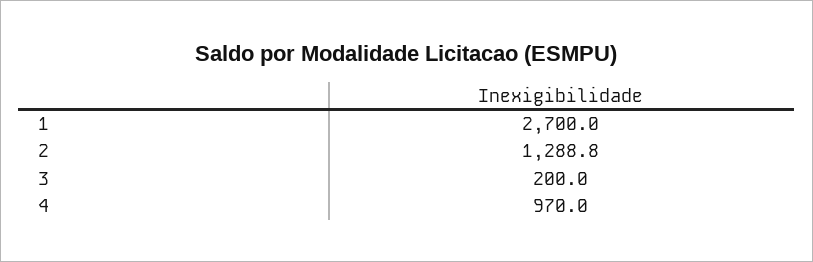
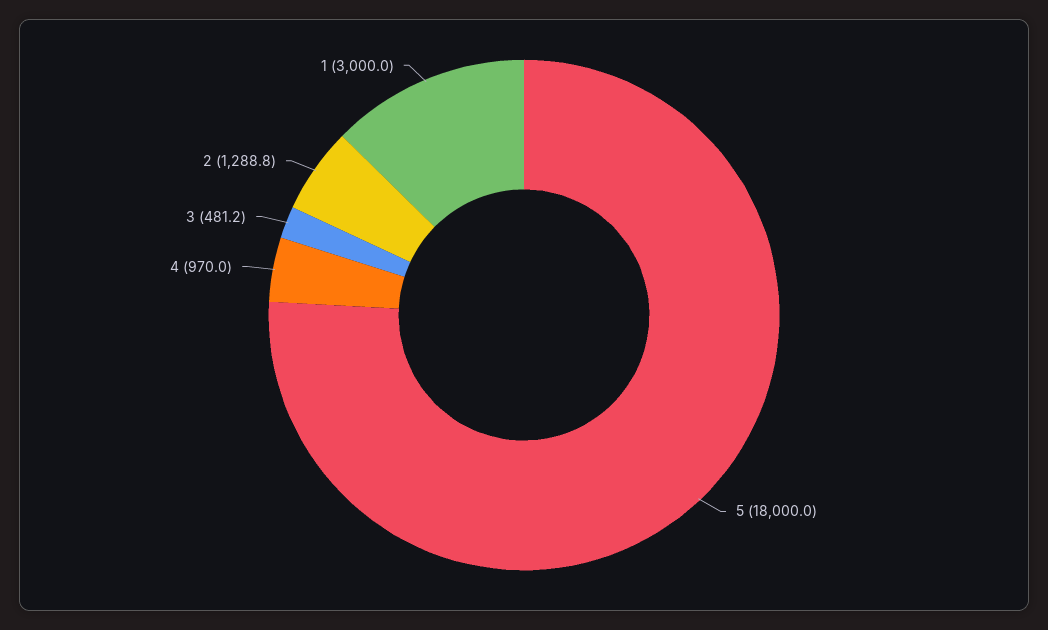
1: 2700 -> 3000
3: 200 -> 481.2
5: none -> 18000

